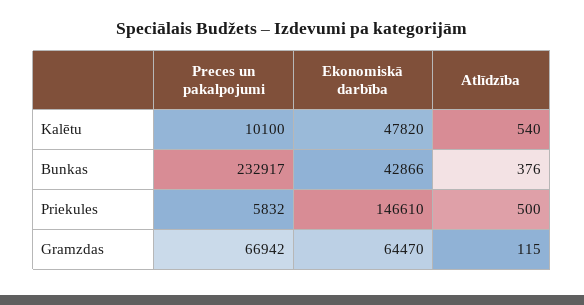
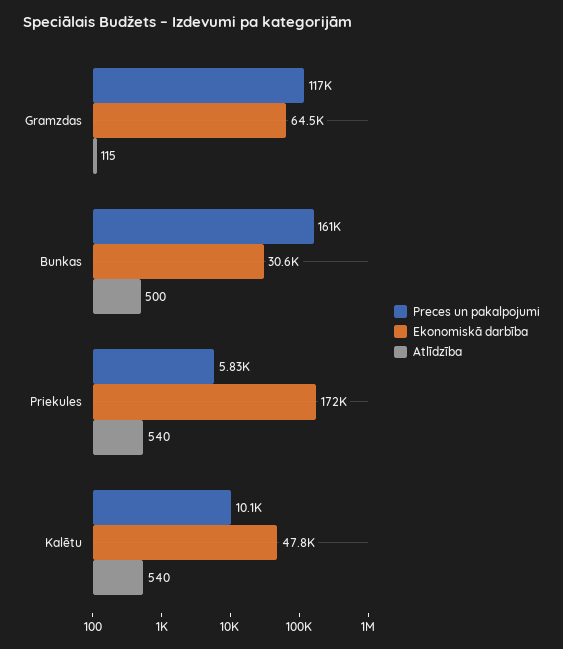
Preces un pakalpojumi, Bunkas: 232917 -> 161000
Ekonomiskā darbība, Bunkas: 42866 -> 30600
Atlīdzība, Bunkas: 376 -> 500
Ekonomiskā darbība, Priekules: 146610 -> 172000
Atlīdzība, Priekules: 500 -> 540
Preces un pakalpojumi, Gramzdas: 66942 -> 117000

